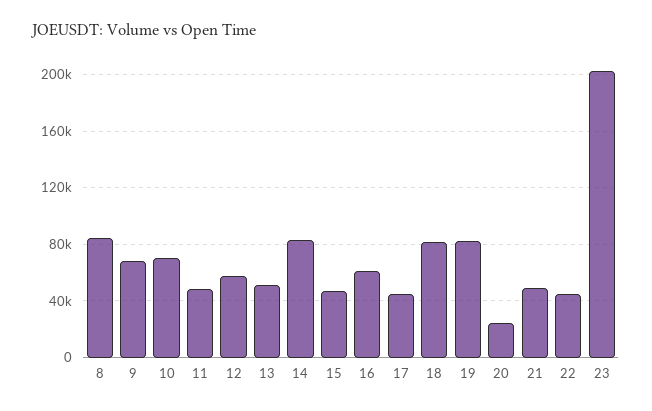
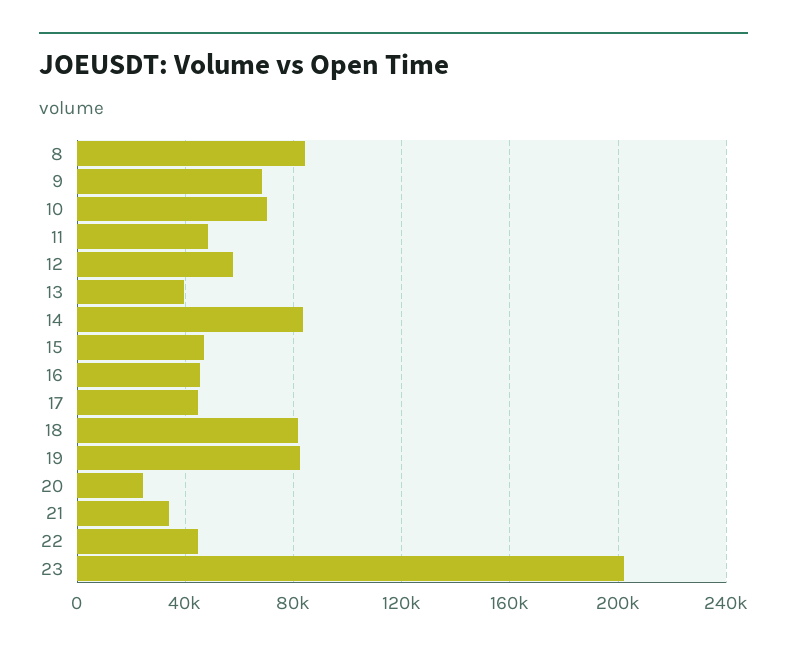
13: 50000 -> 40000
16: 60000 -> 45000
21: 50000 -> 35000

